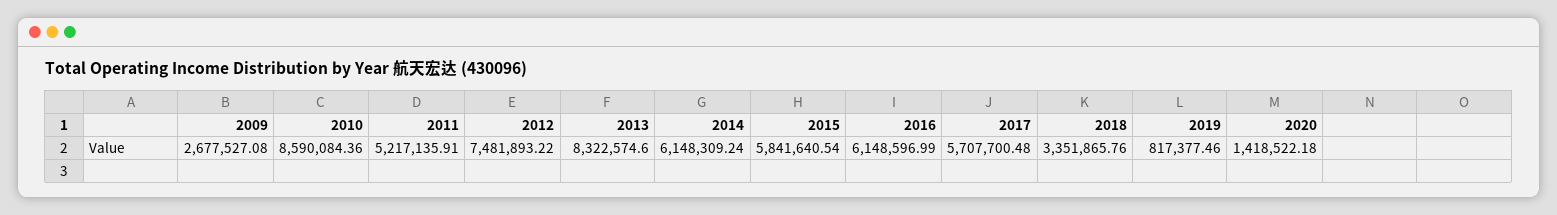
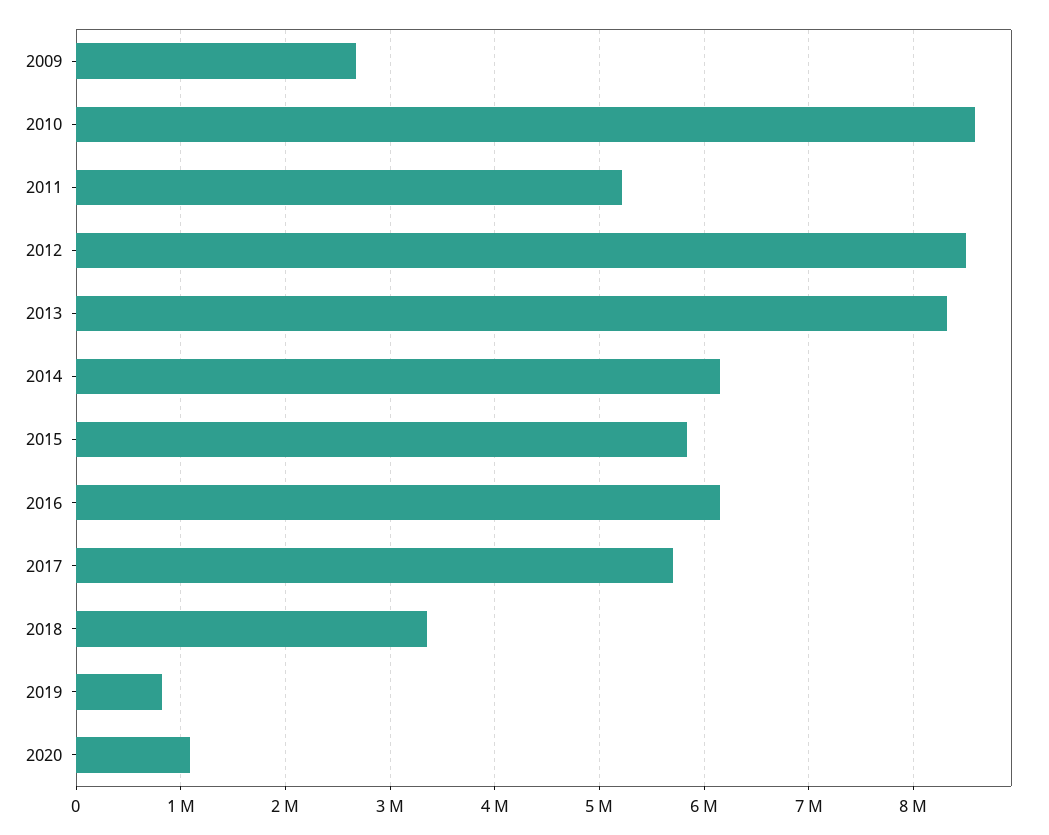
2012: 7481893.22 -> 8500000
2020: 1418522.18 -> 1100000

